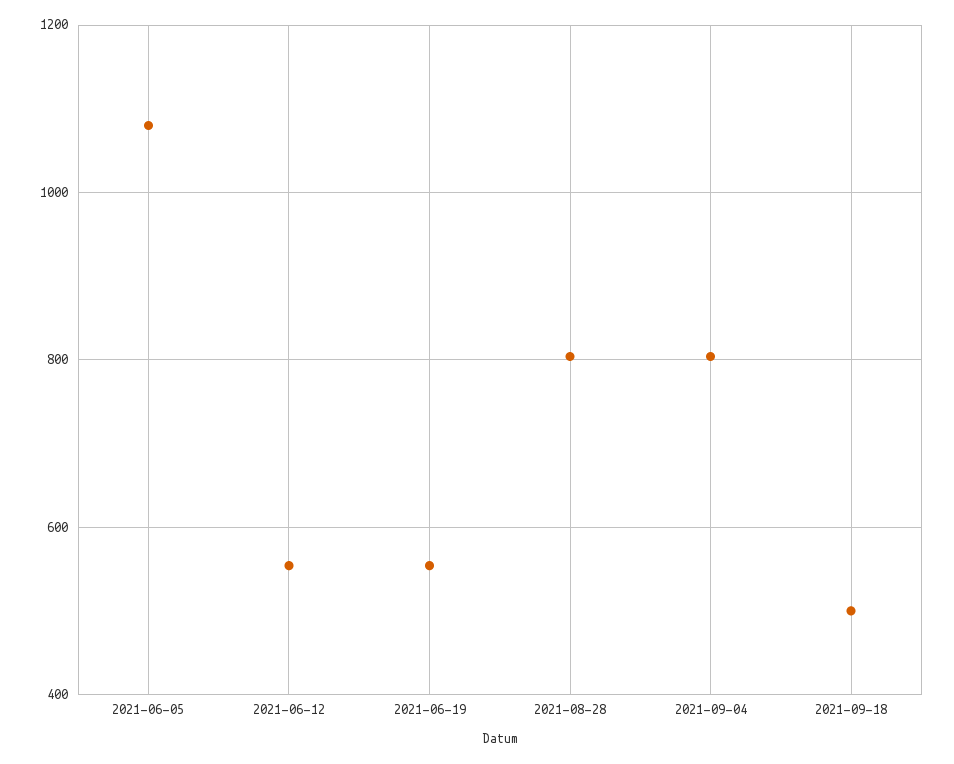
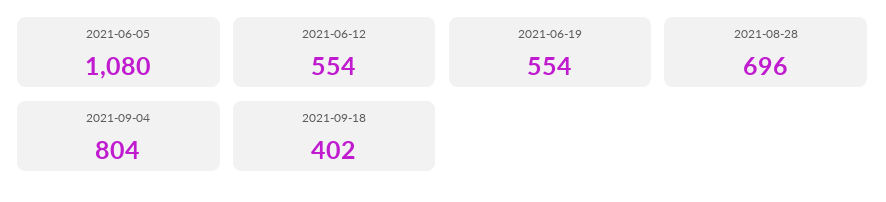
2021-08-28: 800 -> 696
2021-09-18: 500 -> 402

